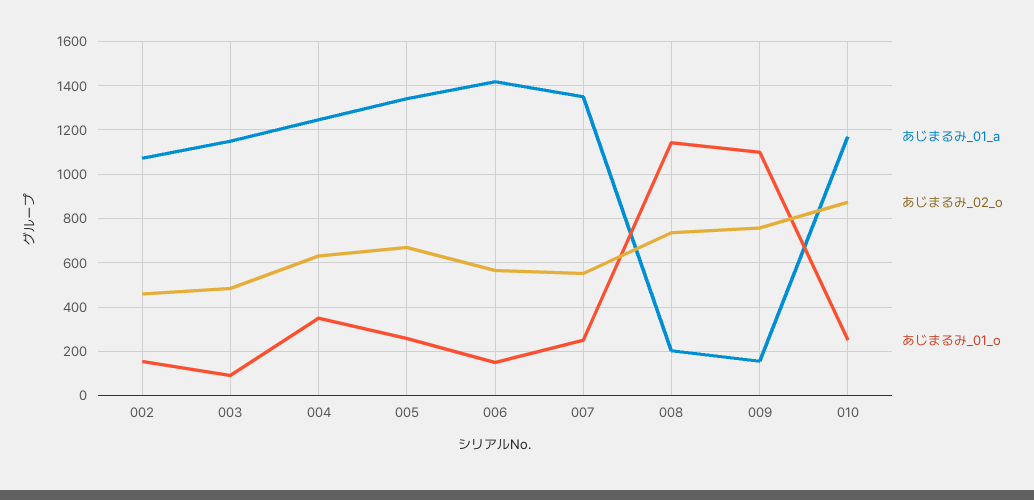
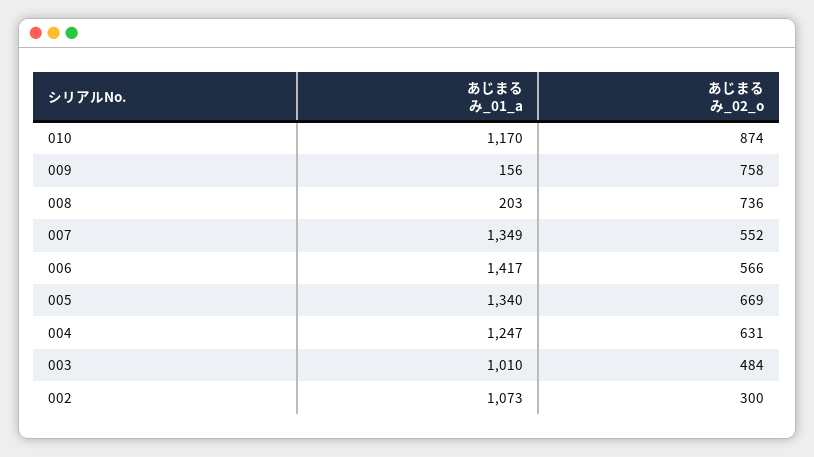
あじまるみ_02_o, 002: 450 -> 300
あじまるみ_01_o, 002: 150 -> none
あじまるみ_01_a, 003: 1150 -> 1010
あじまるみ_01_o, 003: 100 -> none
あじまるみ_01_o, 004: 350 -> none
あじまるみ_01_o, 005: 250 -> none
あじまるみ_01_o, 006: 150 -> none
あじまるみ_01_o, 007: 250 -> none
あじまるみ_01_o, 008: 1150 -> none
あじまるみ_01_o, 009: 1100 -> none
あじまるみ_01_o, 010: 250 -> none

